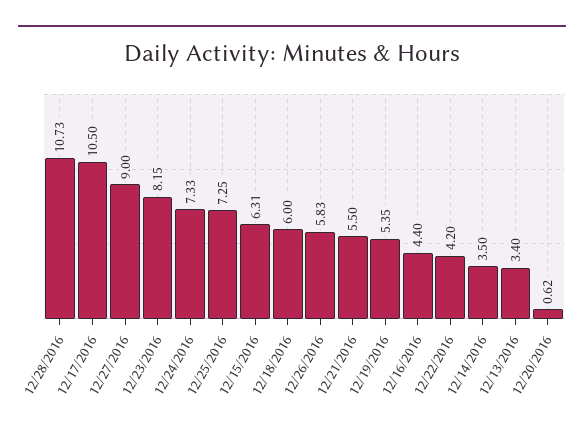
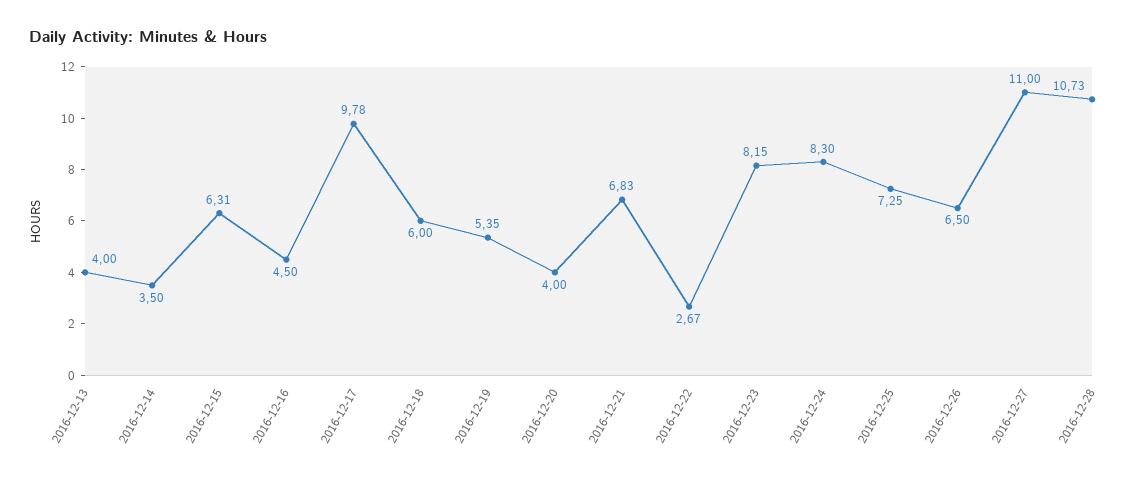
12/17/2016: 10.5 -> 9.78
12/27/2016: 9 -> 11
12/24/2016: 7.33 -> 8.3
12/26/2016: 5.83 -> 6.5
12/21/2016: 5.5 -> 6.83
12/16/2016: 4.4 -> 4.5
12/22/2016: 4.2 -> 2.67
12/13/2016: 3.4 -> 4
12/20/2016: 0.62 -> 4

